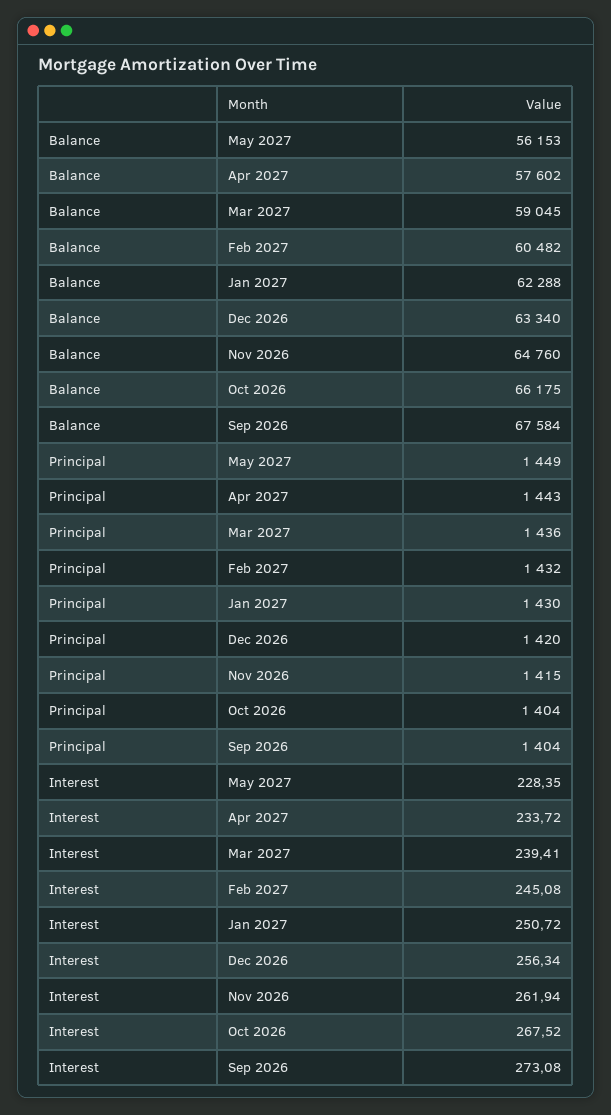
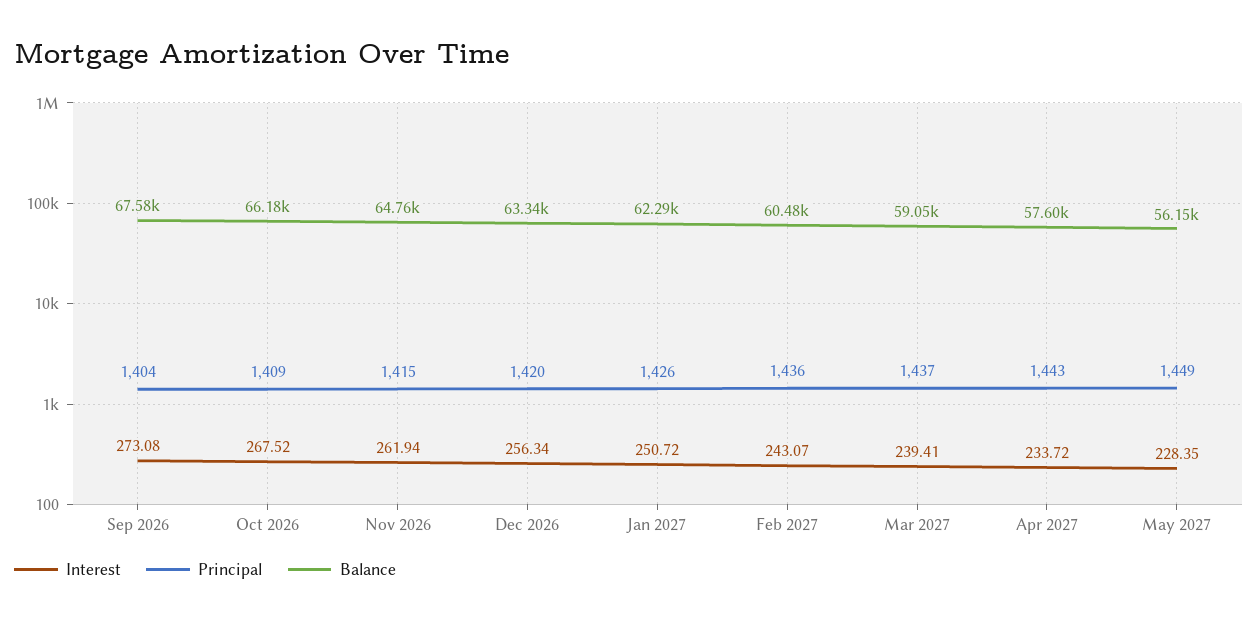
Principal, Mar 2027: 1436 -> 1437
Principal, Feb 2027: 1432 -> 1436
Principal, Jan 2027: 1430 -> 1426
Principal, Oct 2026: 1404 -> 1409
Interest, Feb 2027: 245.08 -> 243.07

